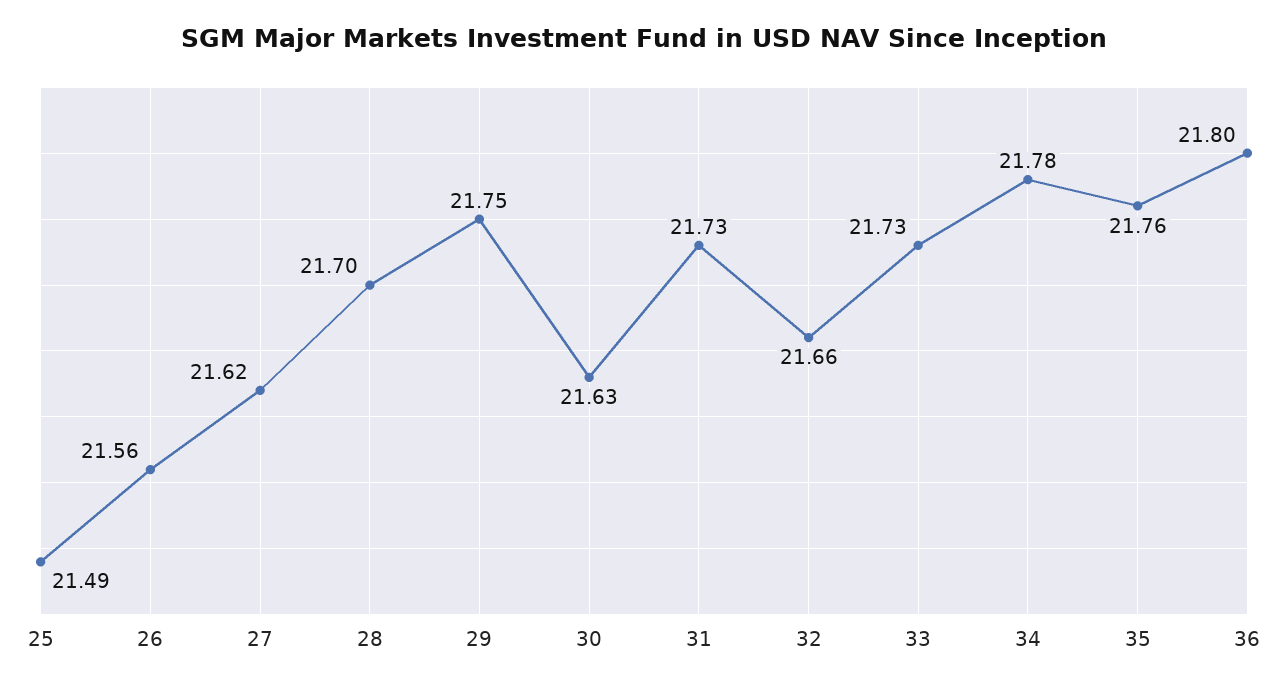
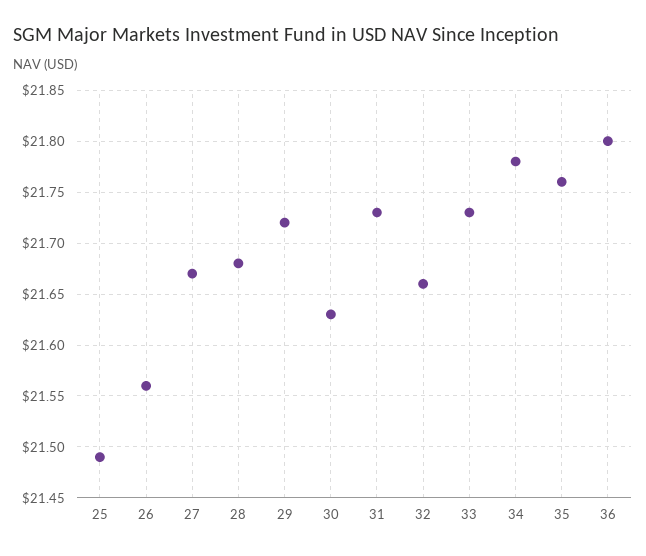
27: 21.62 -> 21.67
28: 21.7 -> 21.68
29: 21.75 -> 21.72

